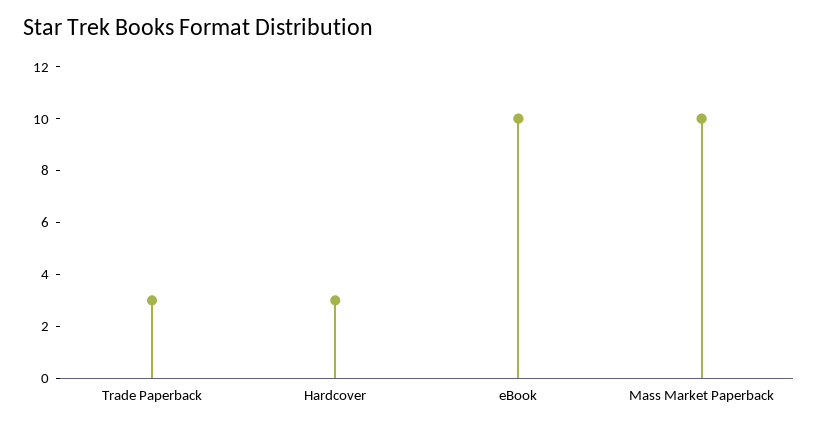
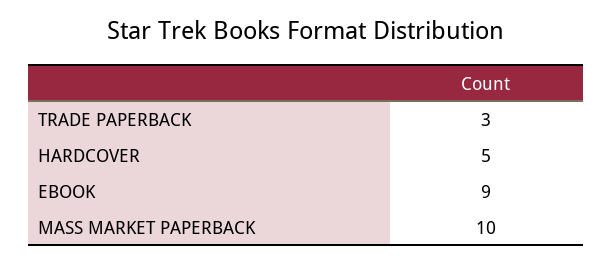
Hardcover: 3 -> 5
eBook: 10 -> 9

